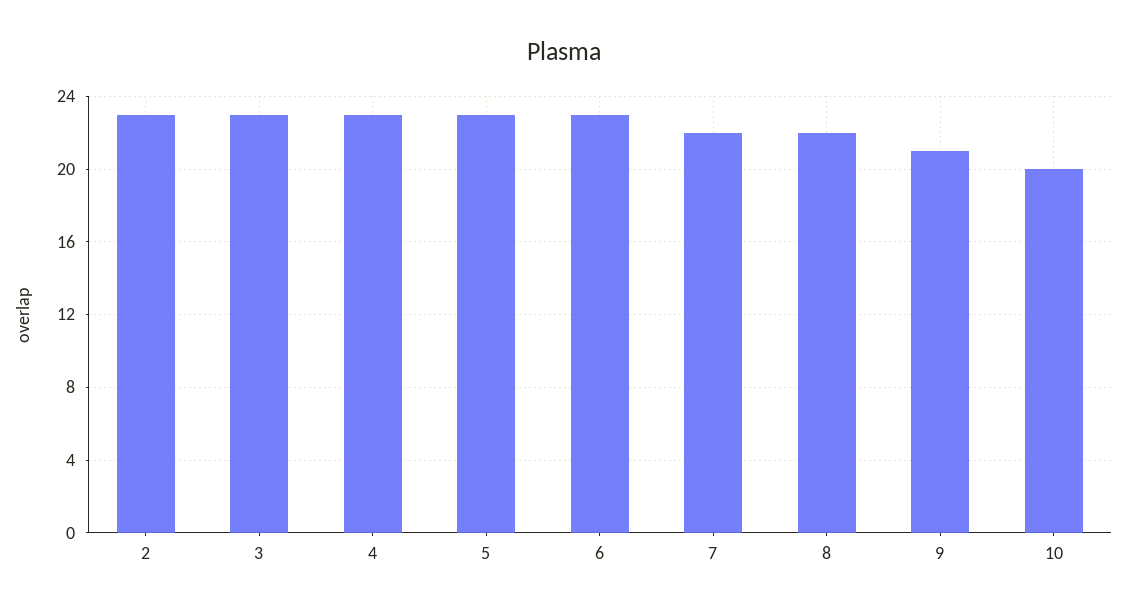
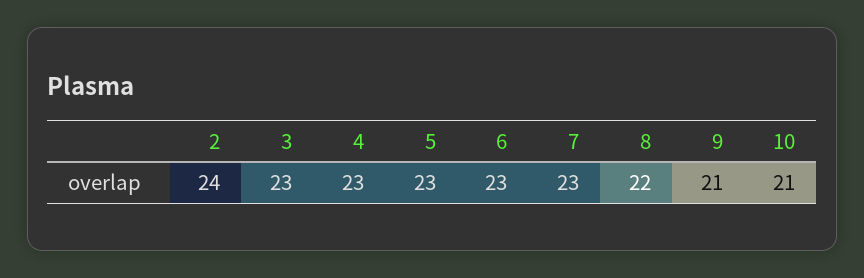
2: 23 -> 24
7: 22 -> 23
10: 20 -> 21

